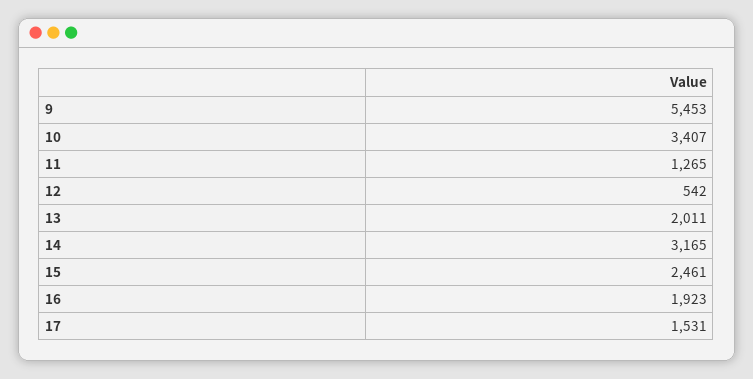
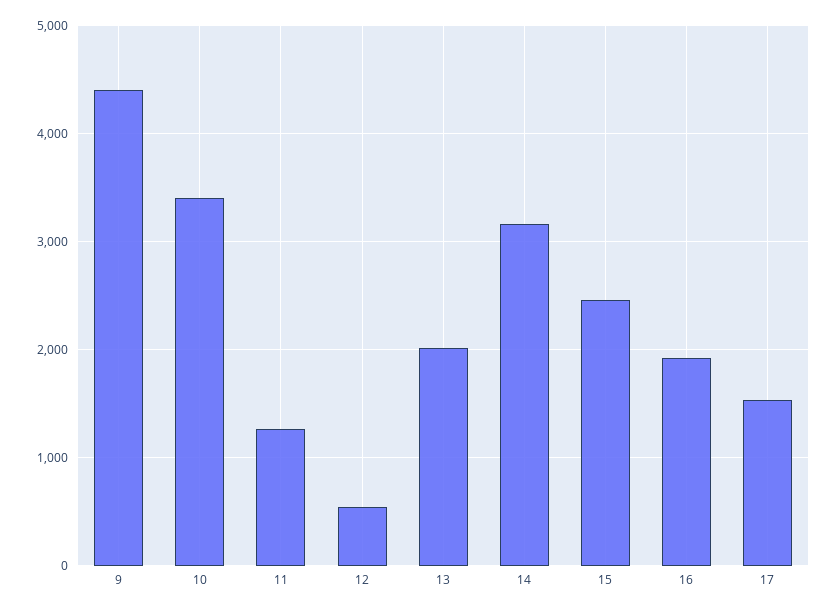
9: 5453 -> 4400

